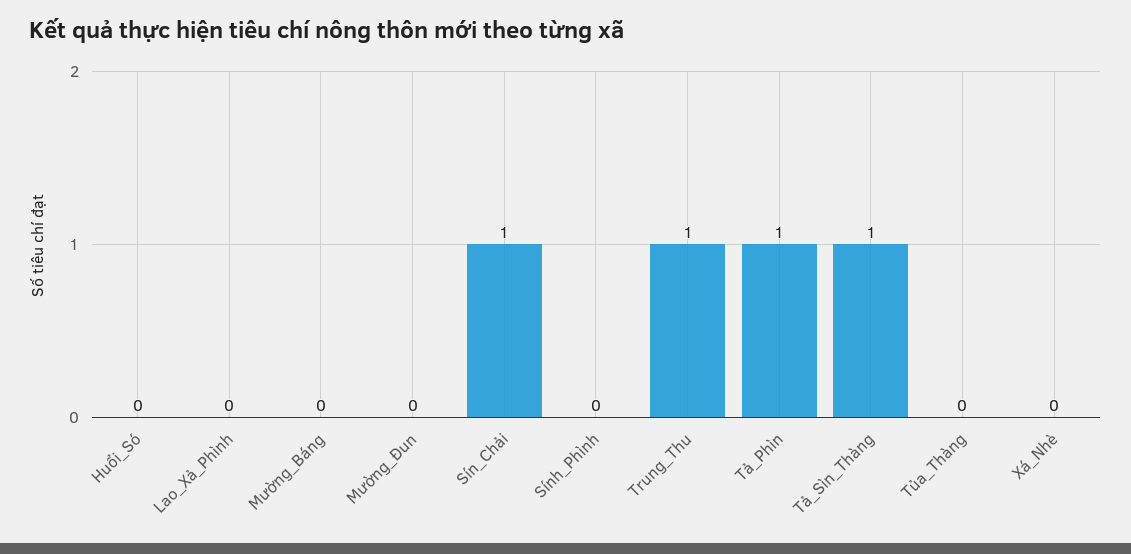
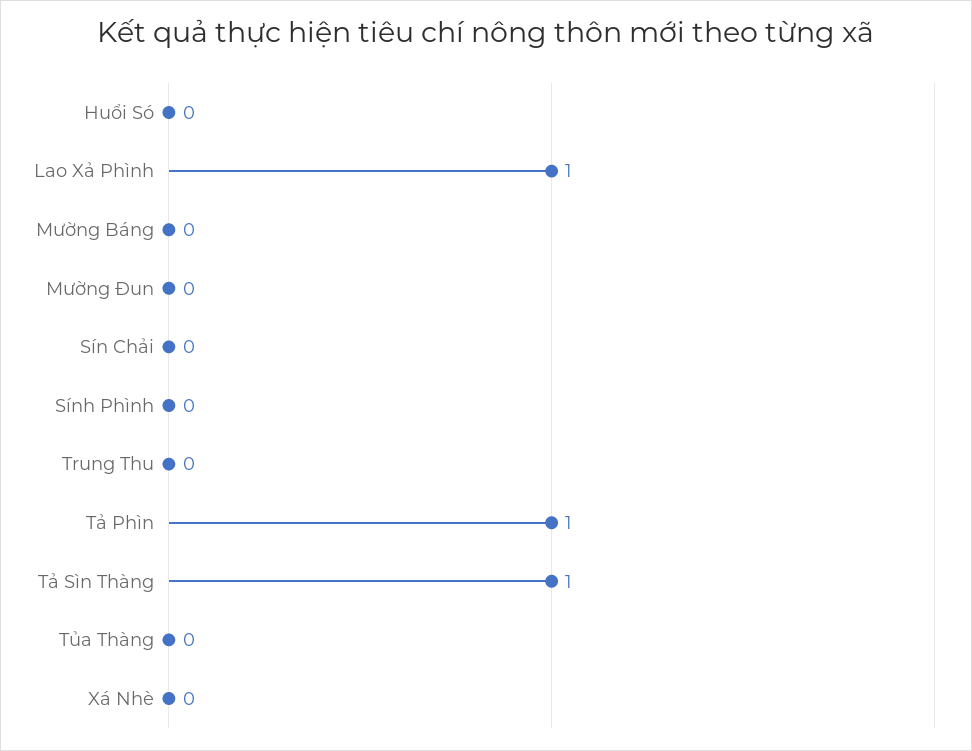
Lao_Xả_Phình: 0 -> 1
Sín_Chải: 1 -> 0
Trung_Thu: 1 -> 0

